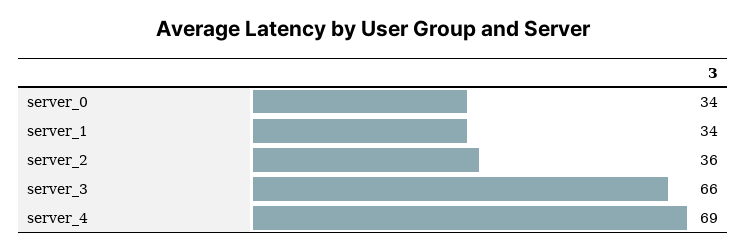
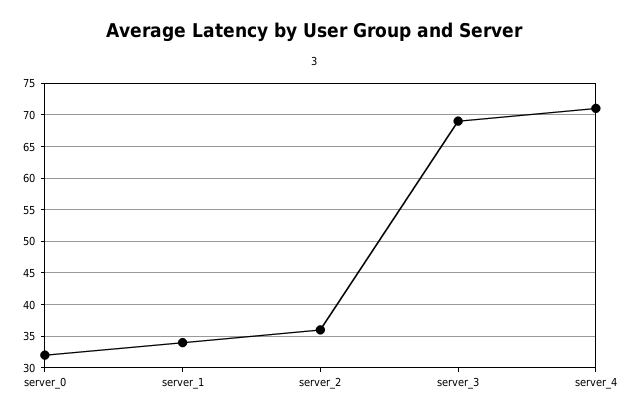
server_0: 34 -> 32
server_3: 66 -> 69
server_4: 69 -> 71

